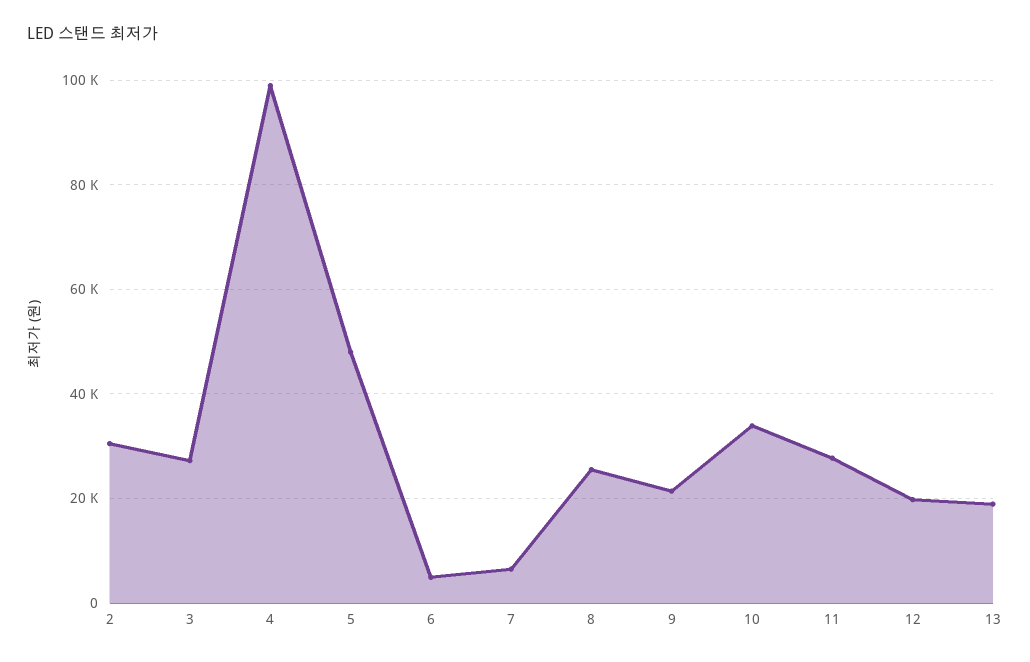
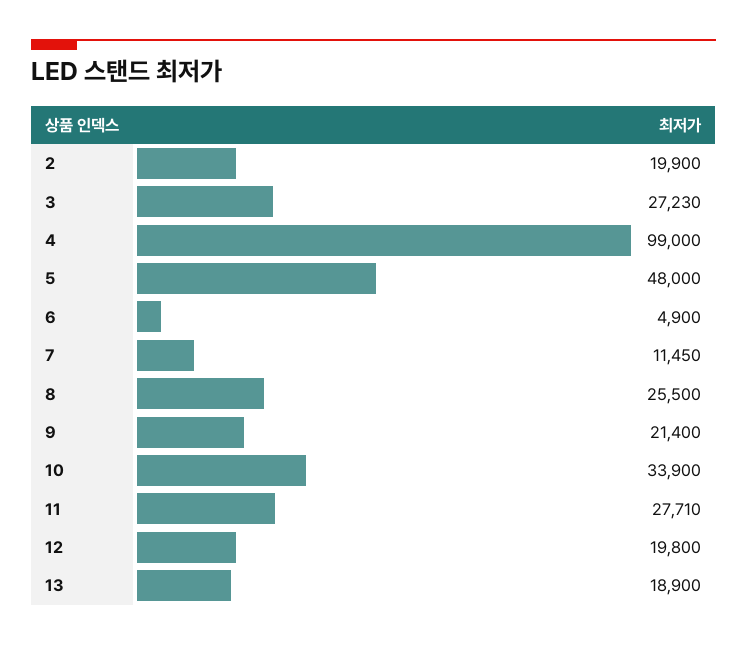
2: 30000 -> 19900
7: 6000 -> 11450

